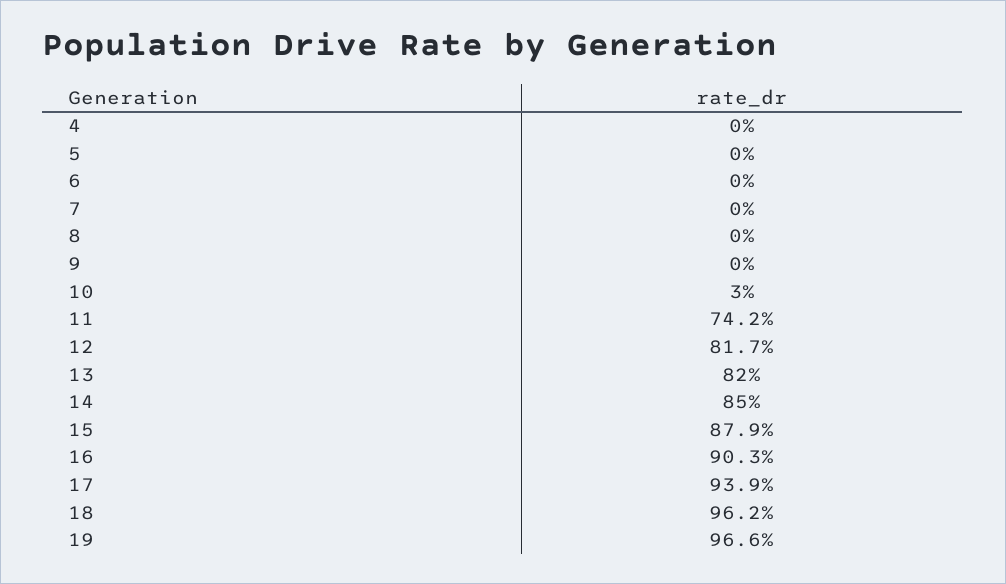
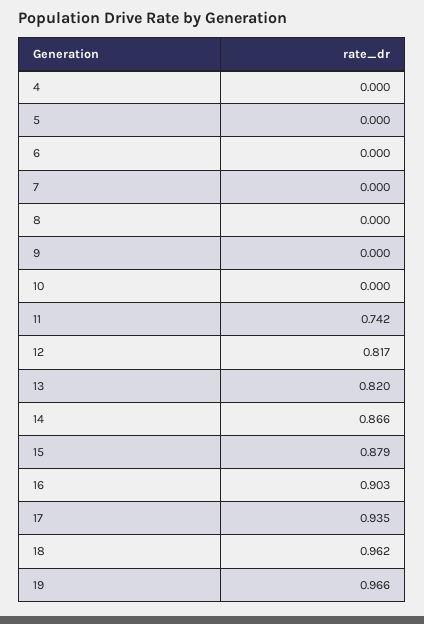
10: 0.03 -> 0
14: 0.85 -> 0.866
17: 0.939 -> 0.935

